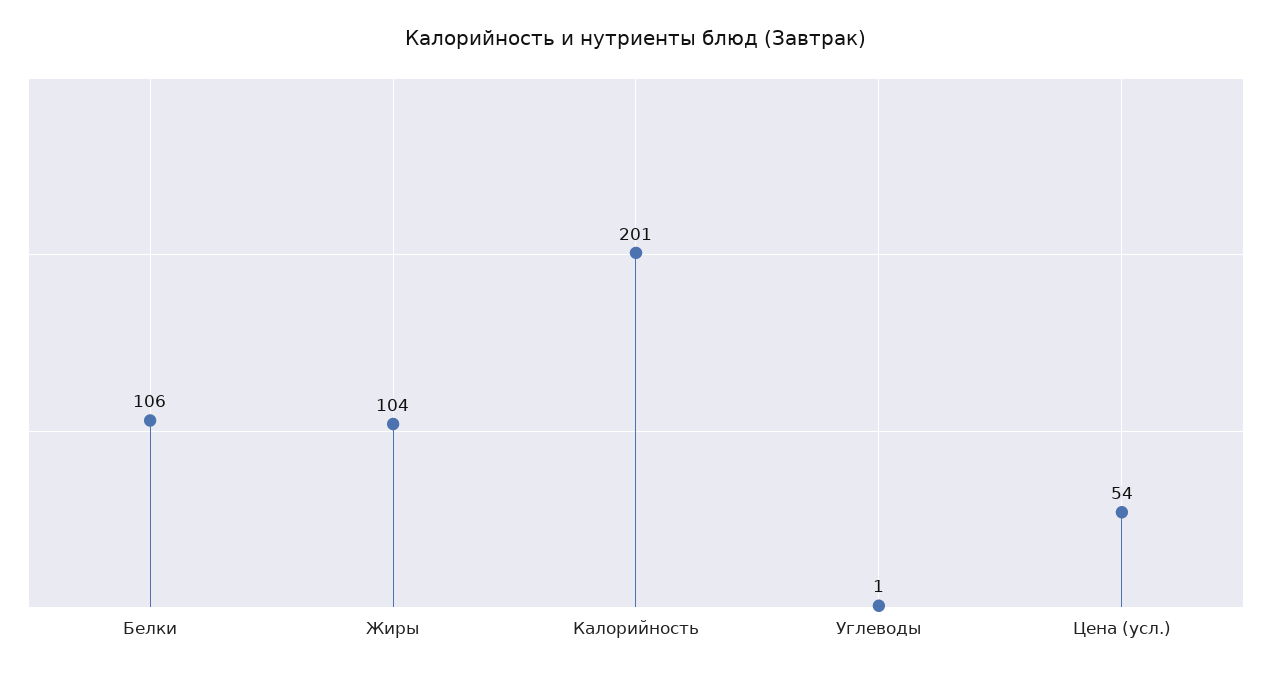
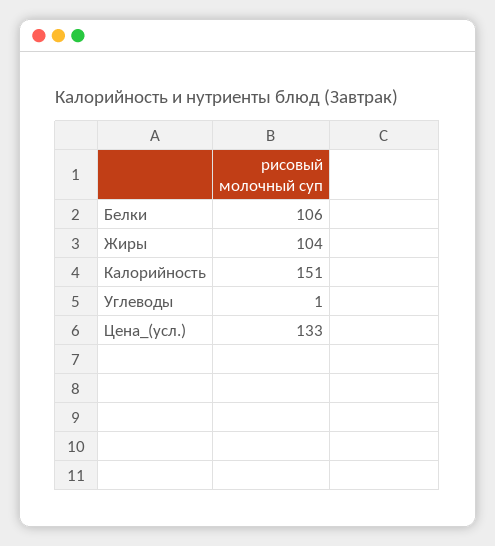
Калорийность: 201 -> 151
Цена (усл.): 54 -> 133

